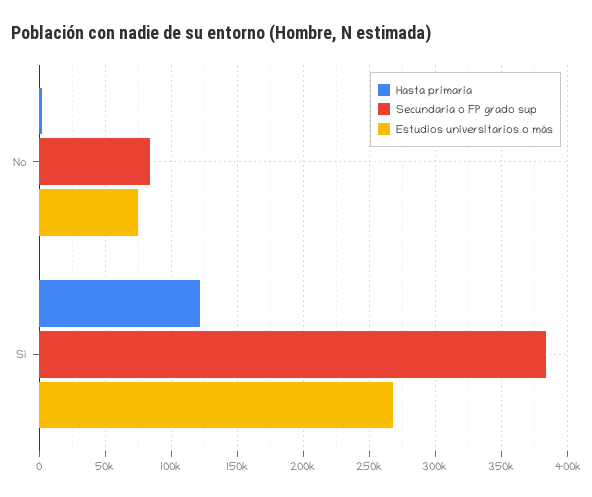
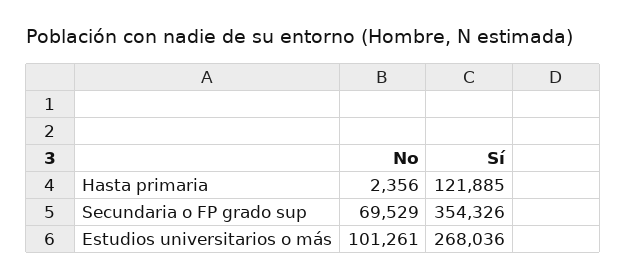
Secundaria o FP grado sup, No: 85000 -> 69529
Estudios universitarios o más, No: 75000 -> 101261
Secundaria o FP grado sup, Sí: 385000 -> 354326

